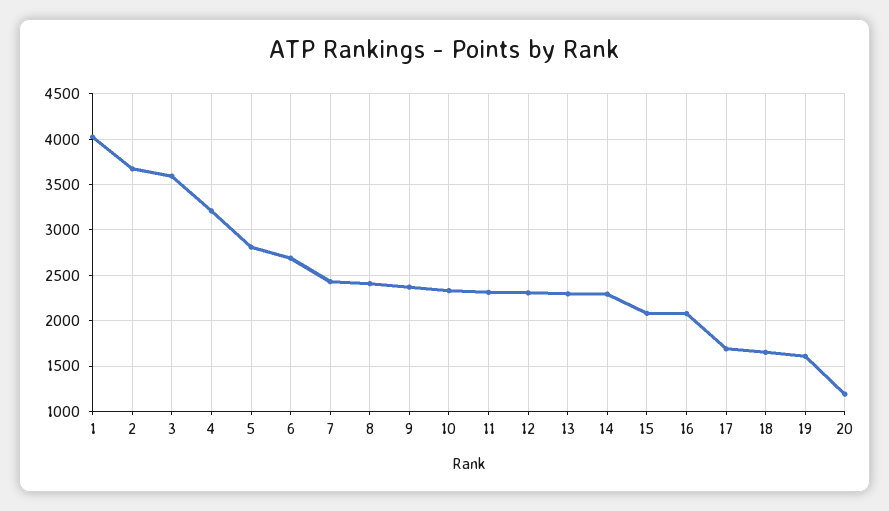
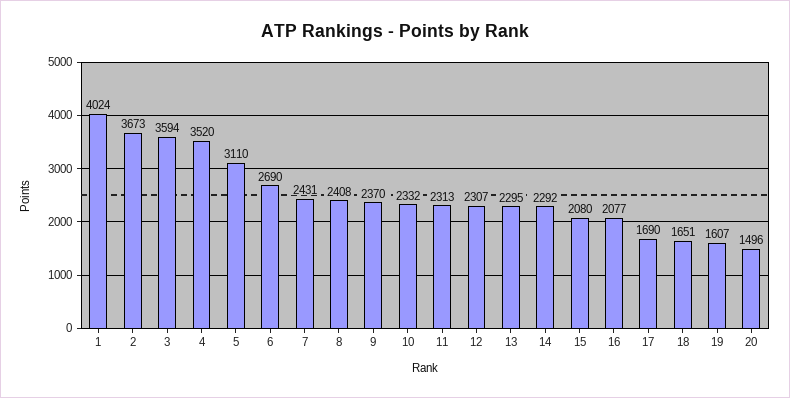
4: 3200 -> 3520
5: 2800 -> 3110
20: 1200 -> 1496

